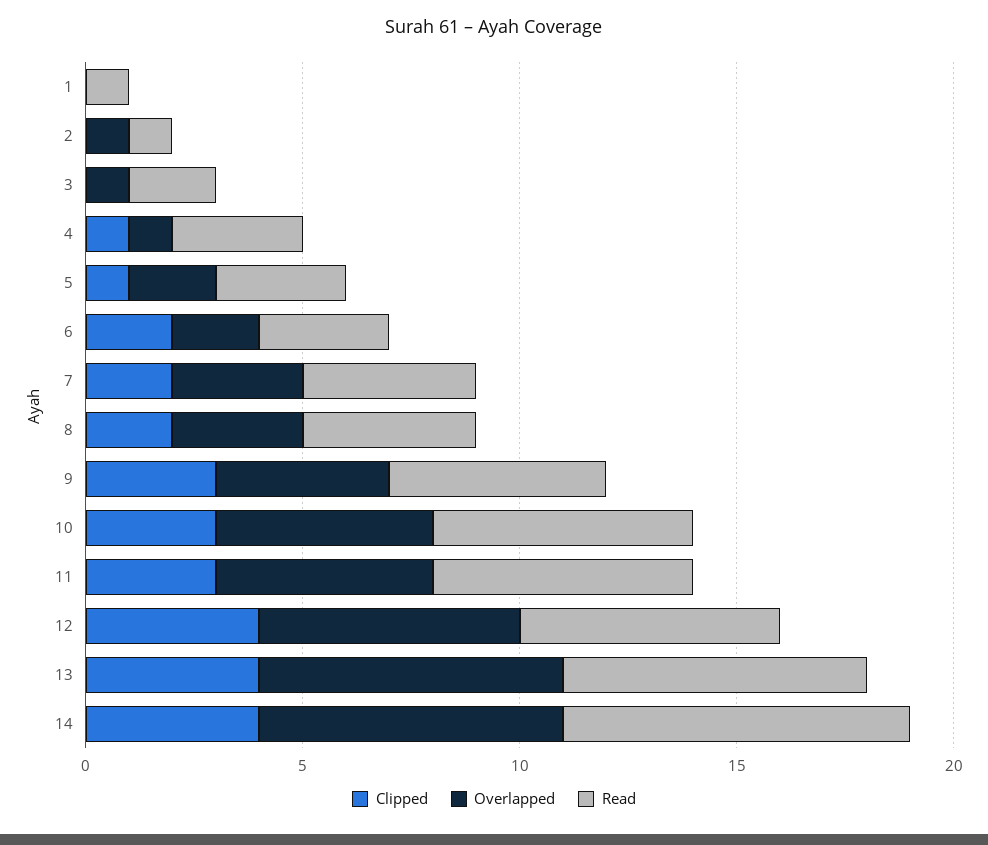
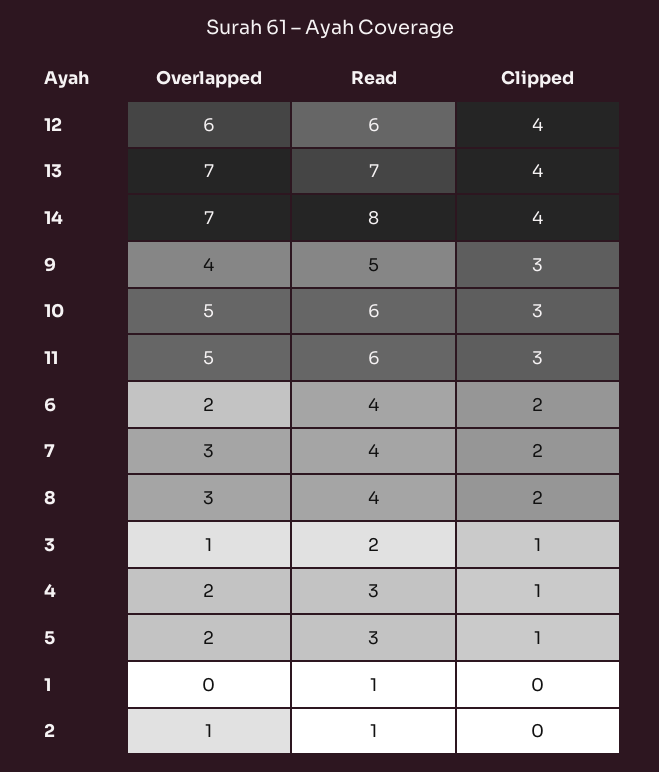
Clipped, 3: 0 -> 1
Overlapped, 4: 1 -> 2
Read, 6: 3 -> 4

